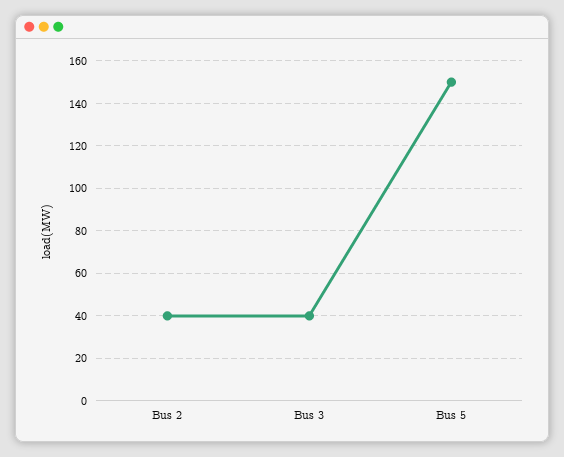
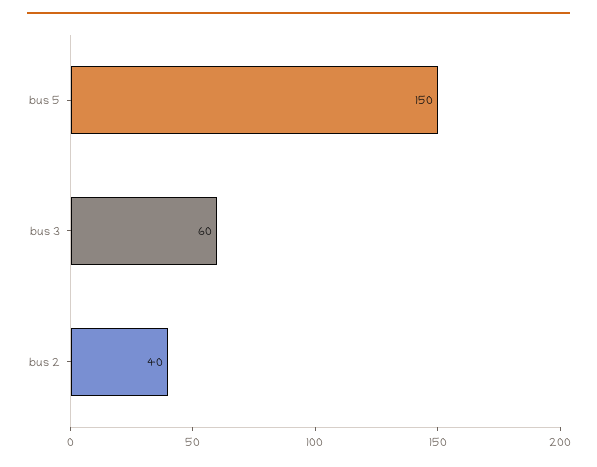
Bus 3: 40 -> 60

